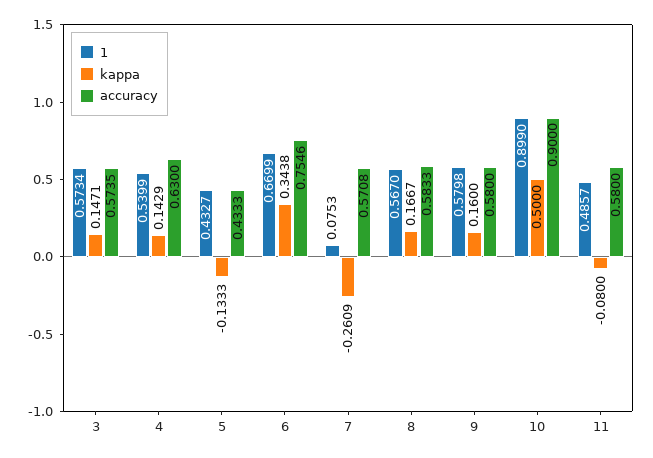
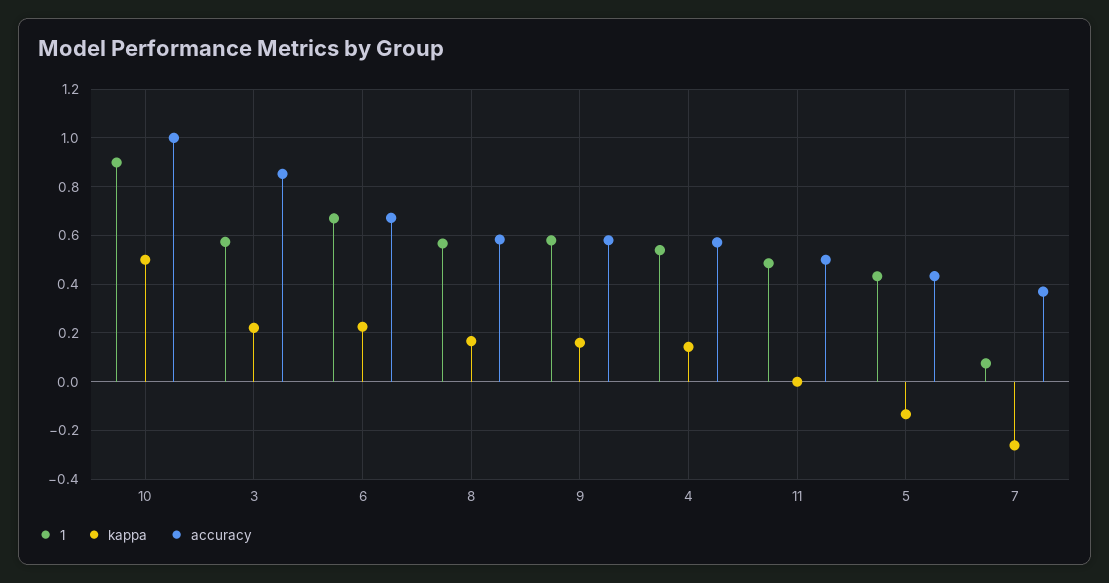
kappa, 3: 0.1471 -> 0.225
accuracy, 3: 0.5735 -> 0.85
accuracy, 4: 0.63 -> 0.575
kappa, 6: 0.3438 -> 0.225
accuracy, 6: 0.7546 -> 0.675
accuracy, 7: 0.5708 -> 0.375
accuracy, 10: 0.9 -> 1
kappa, 11: -0.08 -> 0
accuracy, 11: 0.58 -> 0.5

